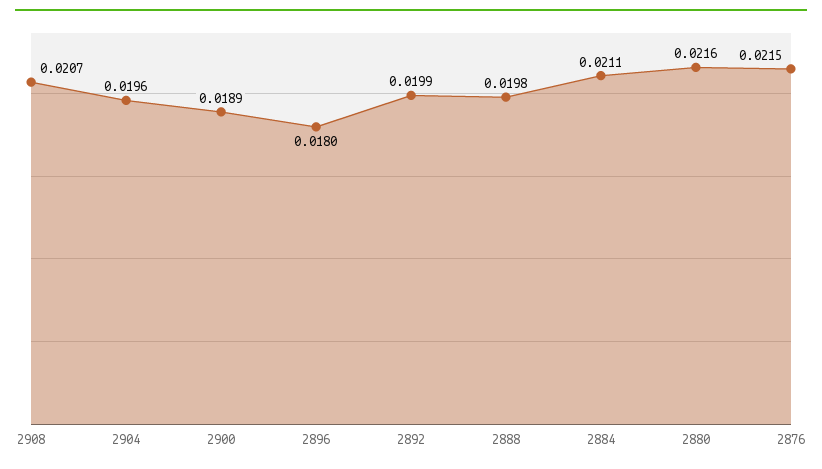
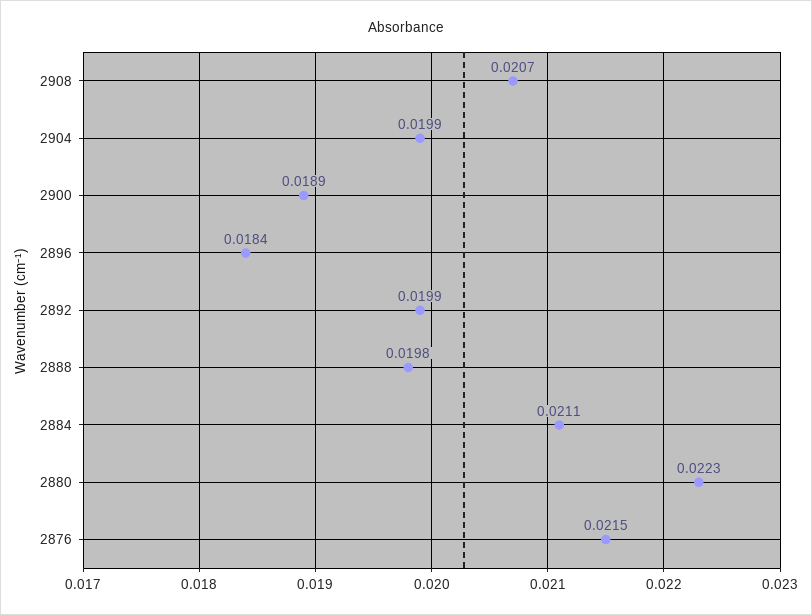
2904: 0.0196 -> 0.0199
2896: 0.018 -> 0.0184
2880: 0.0216 -> 0.0223

